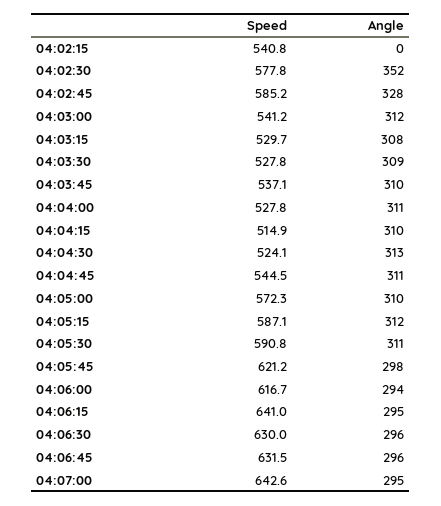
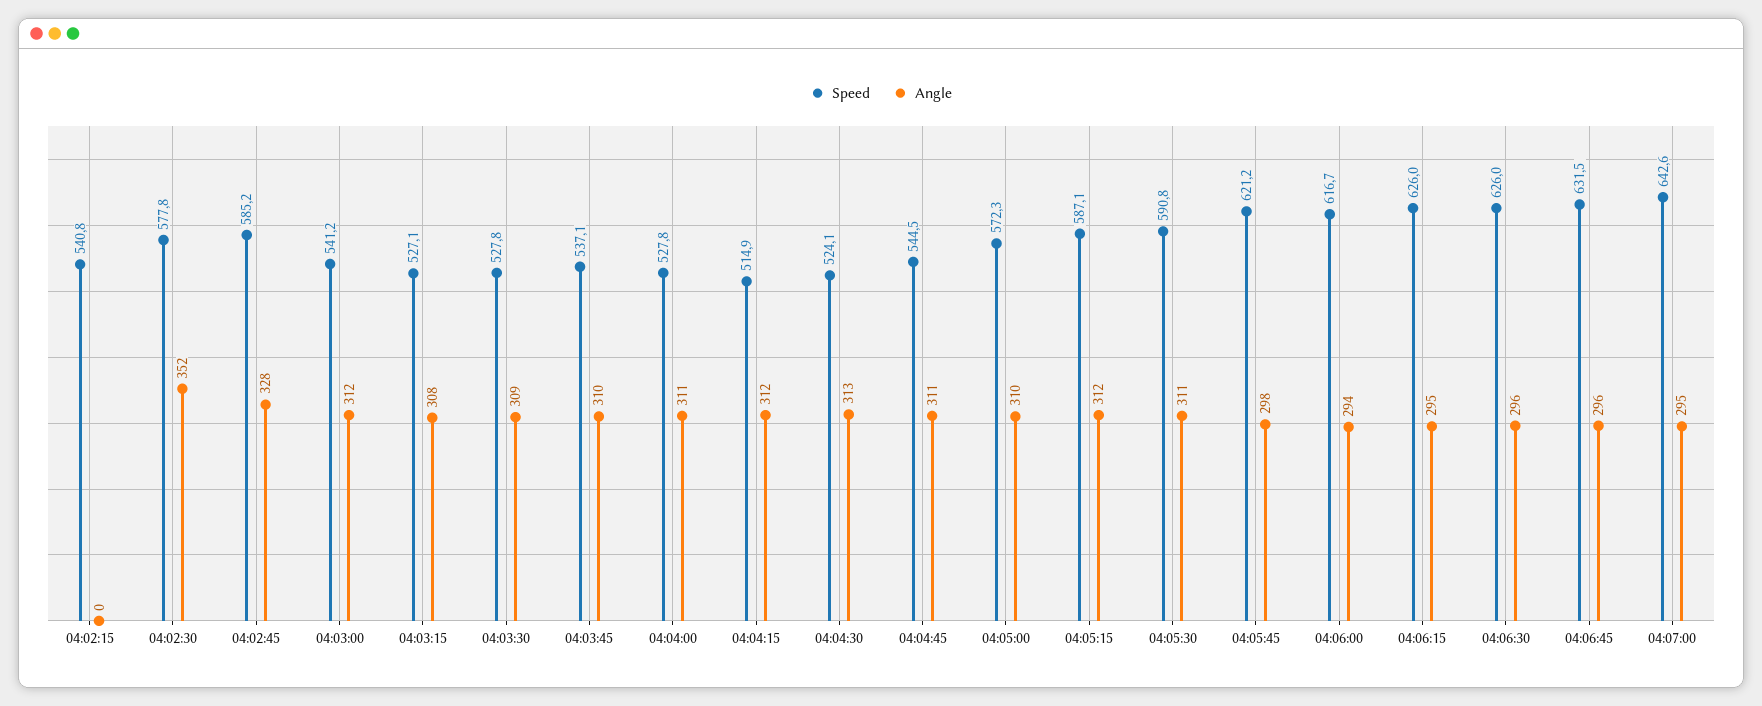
Speed, 04:03:15: 529.7 -> 527.1
Angle, 04:04:15: 310 -> 312
Speed, 04:06:15: 641 -> 626
Speed, 04:06:30: 630 -> 626

